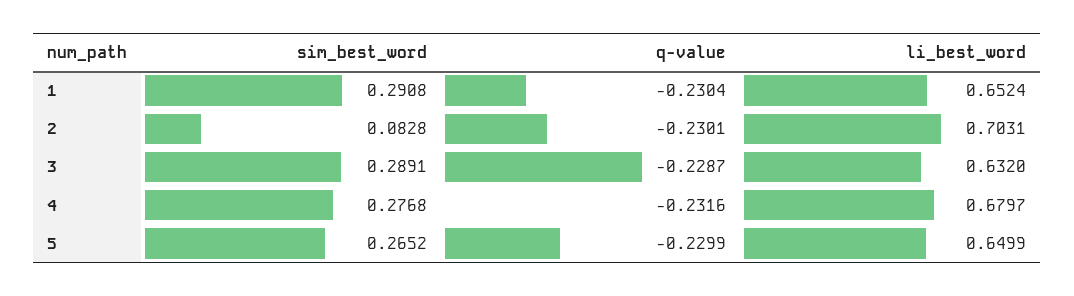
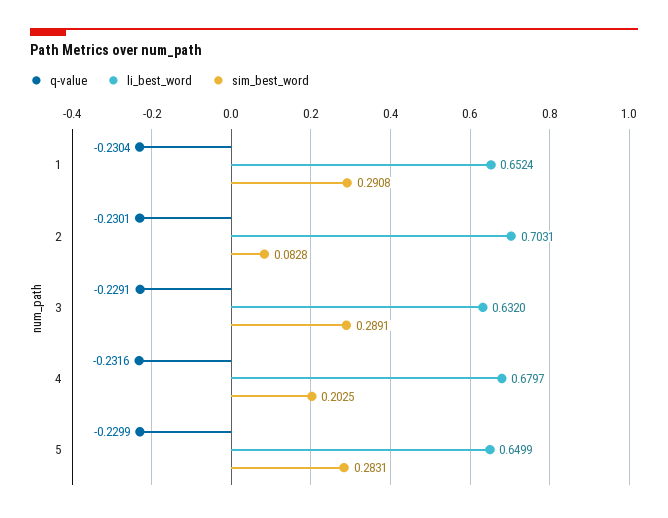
q-value, 3: -0.2287 -> -0.2291
sim_best_word, 4: 0.2768 -> 0.2025
sim_best_word, 5: 0.2652 -> 0.2831

